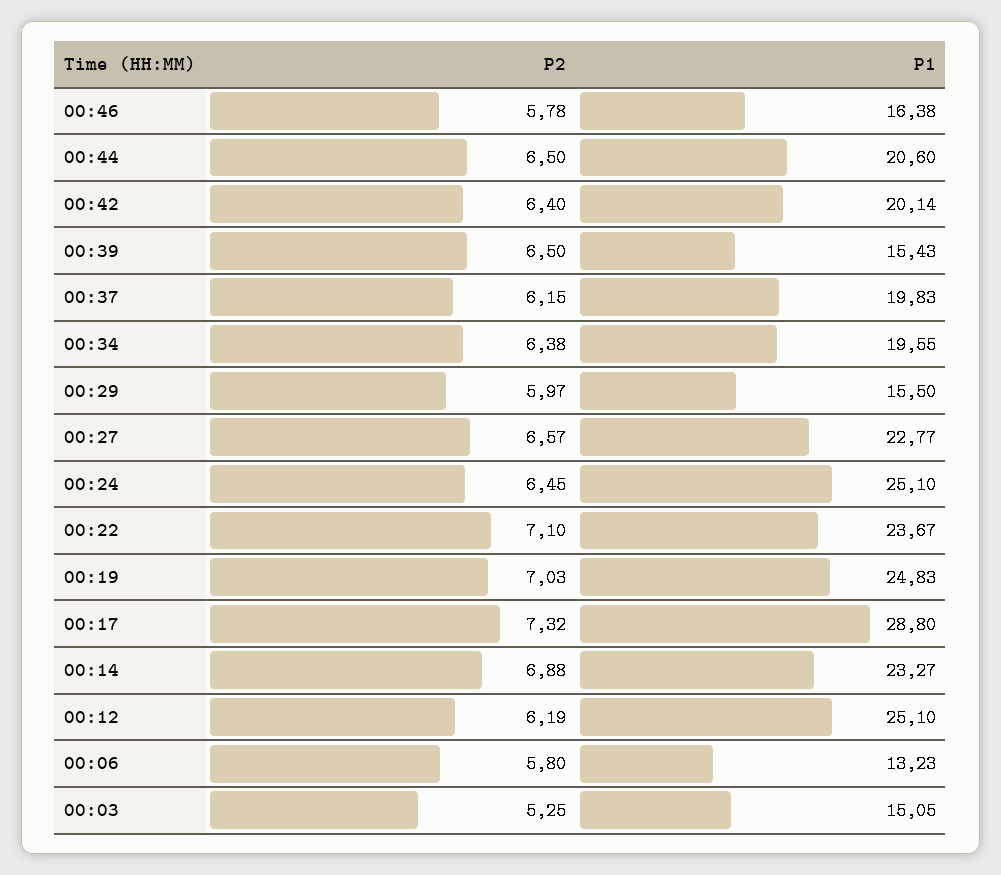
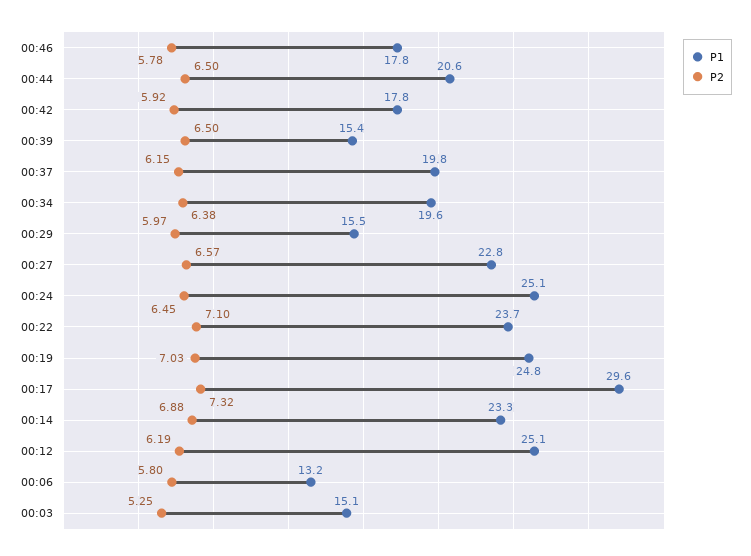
P1, 00:46: 16.38 -> 17.8
P2, 00:42: 6.4 -> 5.92
P1, 00:42: 20.14 -> 17.8
P1, 00:17: 28.8 -> 29.6

